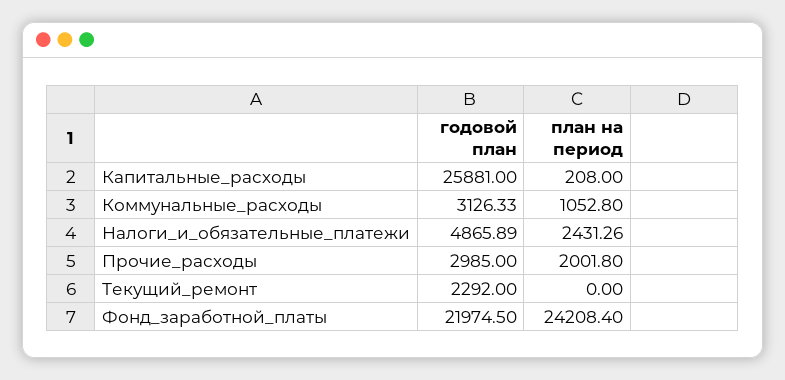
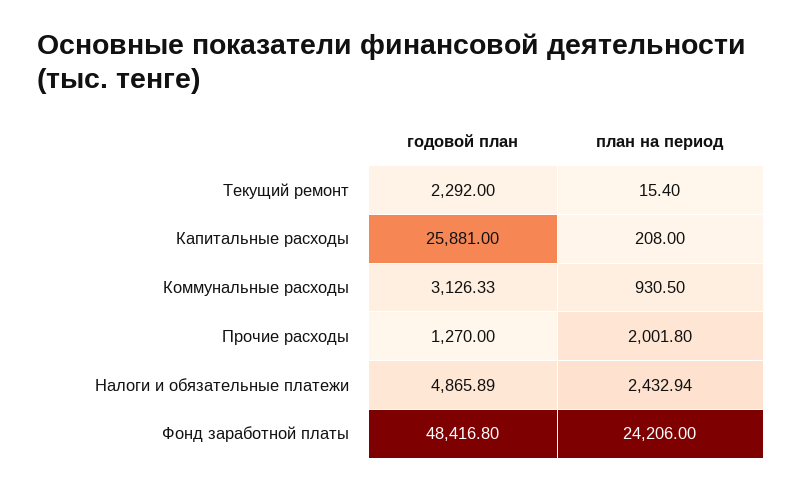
план на период, Коммунальные_расходы: 1052.8 -> 930.5
план на период, Налоги_и_обязательные_платежи: 2431.26 -> 2432.94
годовой план, Прочие_расходы: 2985 -> 1270
план на период, Текущий_ремонт: 0 -> 15.4
годовой план, Фонд_заработной_платы: 21974.5 -> 48416.8
план на период, Фонд_заработной_платы: 24208.4 -> 24206

